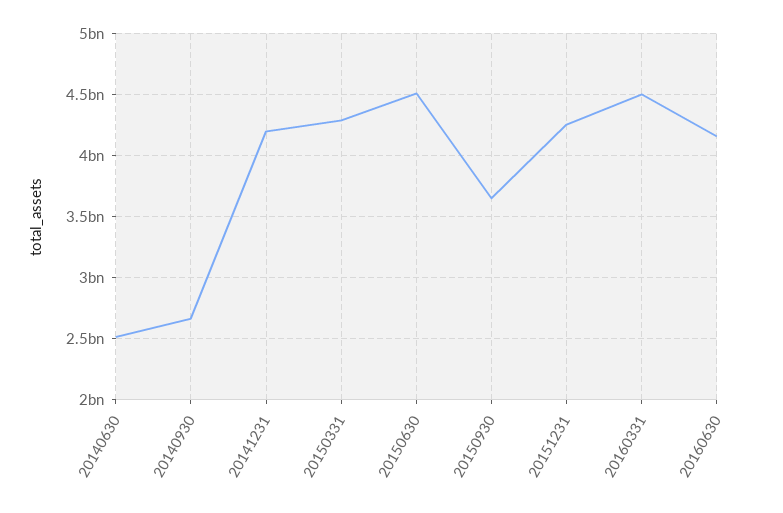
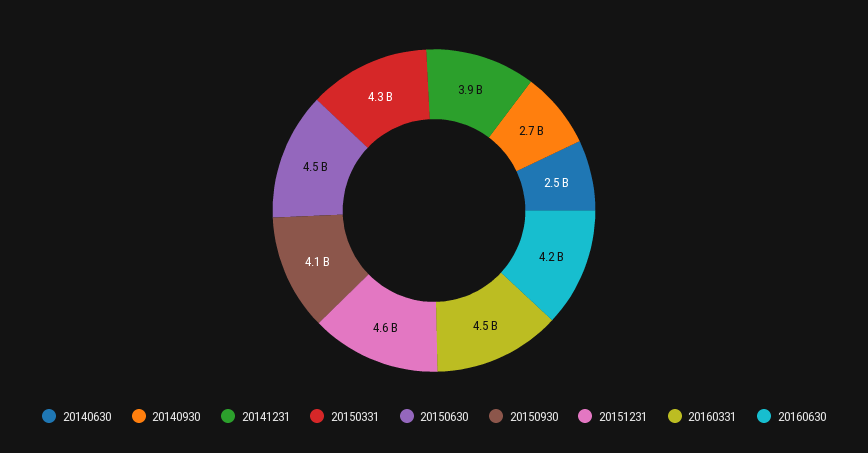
20141231: 4200000000 -> 3900000000
20150930: 3650000000 -> 4100000000
20151231: 4250000000 -> 4600000000

